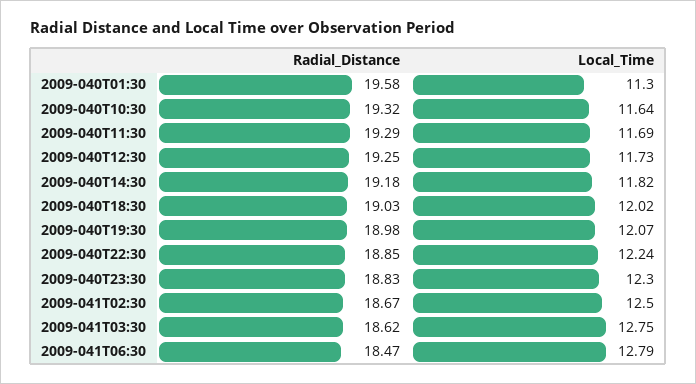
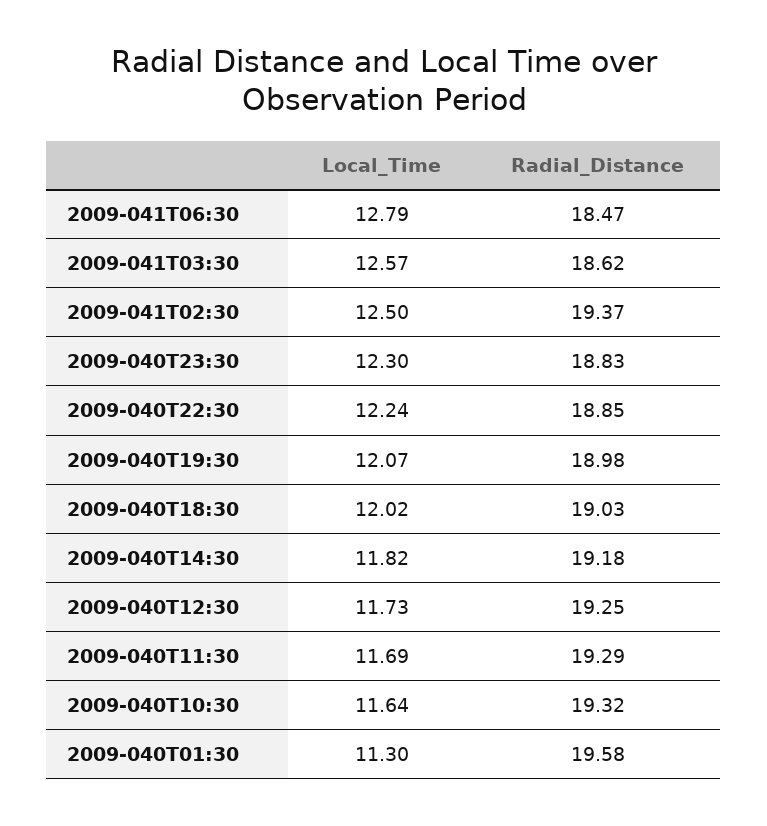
Radial_Distance, 2009-041T02:30: 18.67 -> 19.37
Local_Time, 2009-041T03:30: 12.75 -> 12.57

